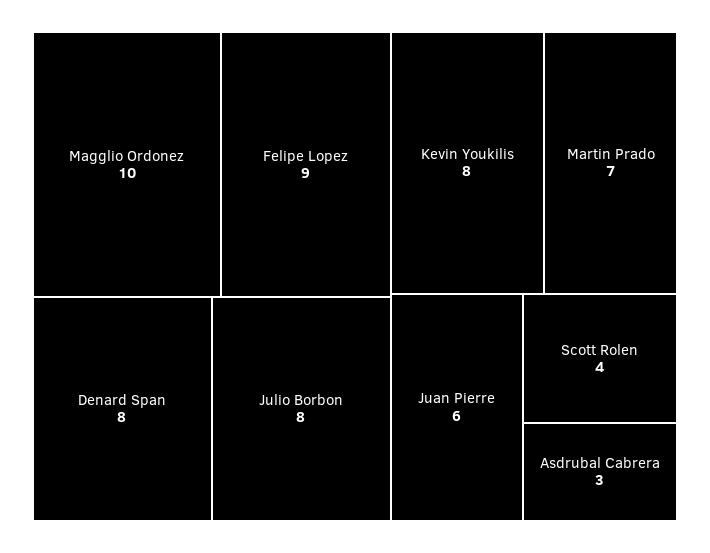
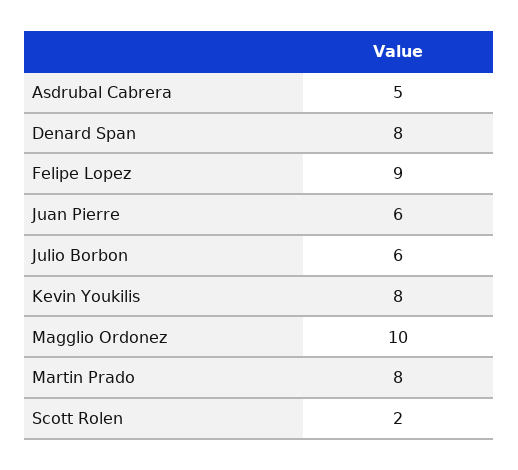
Julio Borbon: 8 -> 6
Martin Prado: 7 -> 8
Scott Rolen: 4 -> 2
Asdrubal Cabrera: 3 -> 5

